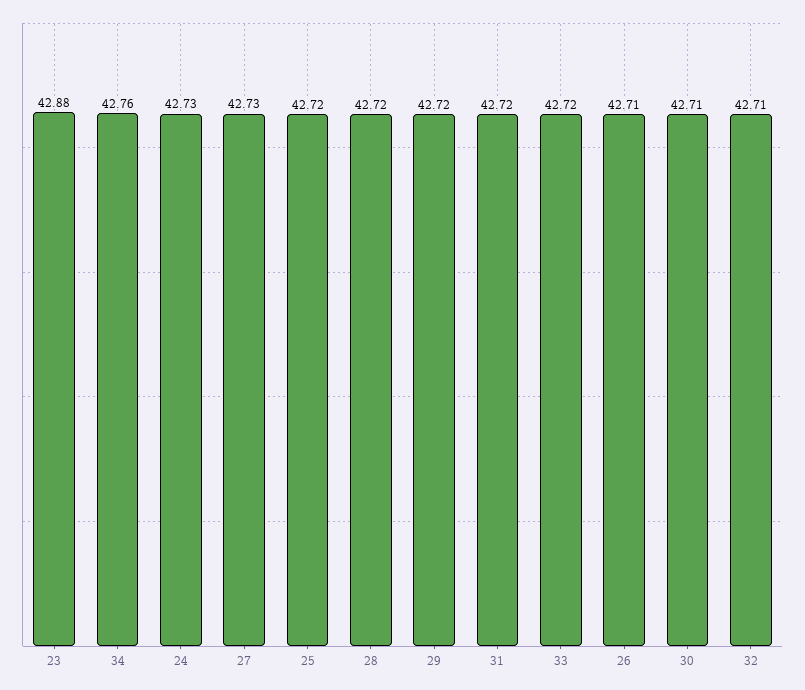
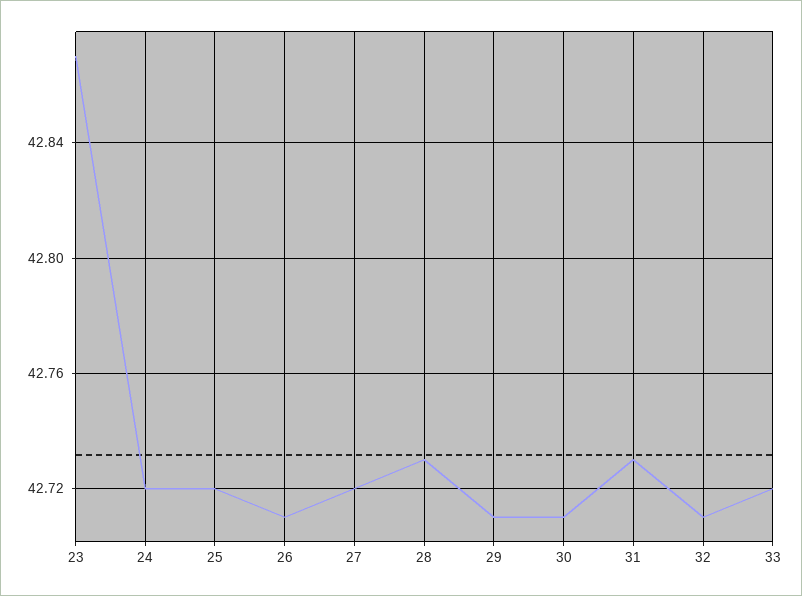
23: 42.88 -> 42.87
34: 42.76 -> none
24: 42.73 -> 42.72
27: 42.73 -> 42.72
28: 42.72 -> 42.73
29: 42.72 -> 42.71
31: 42.72 -> 42.73

